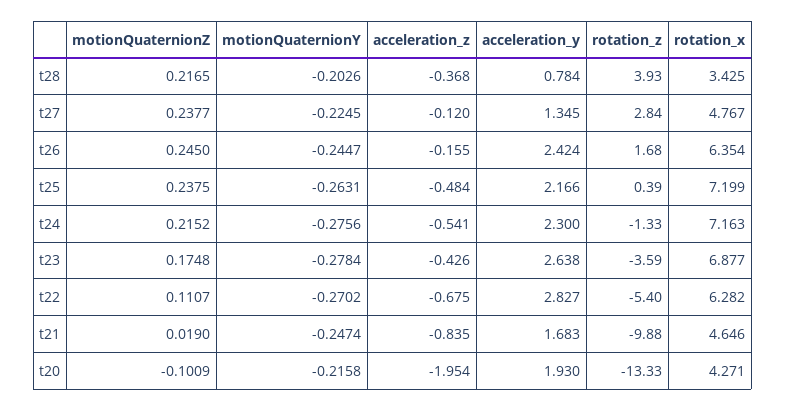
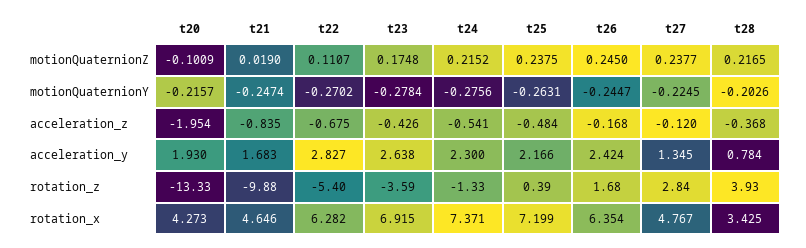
acceleration_z, t26: -0.155 -> -0.168
rotation_x, t24: 7.163 -> 7.371
rotation_x, t23: 6.877 -> 6.915
motionQuaternionY, t20: -0.2158 -> -0.2157
rotation_x, t20: 4.271 -> 4.273

